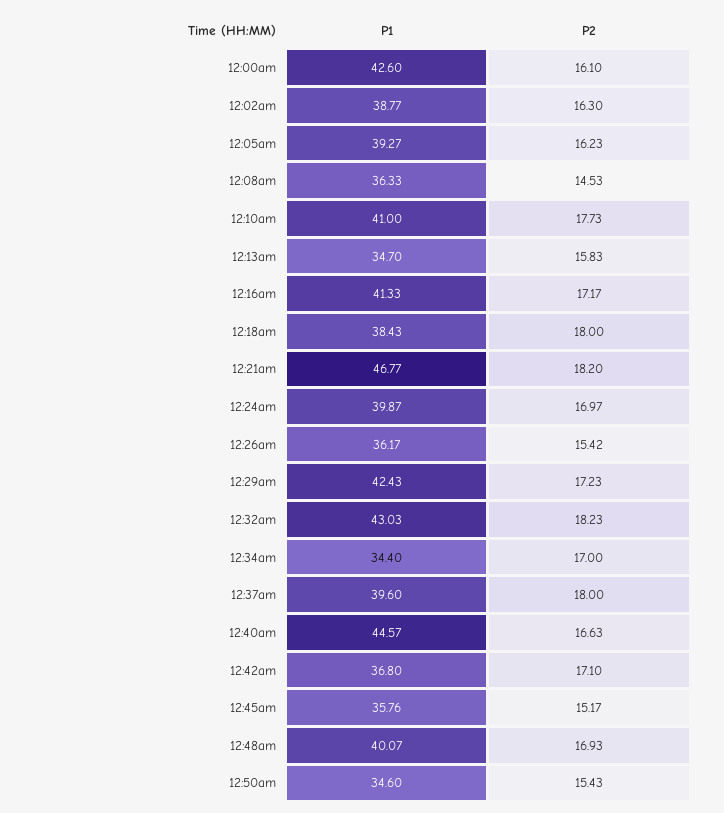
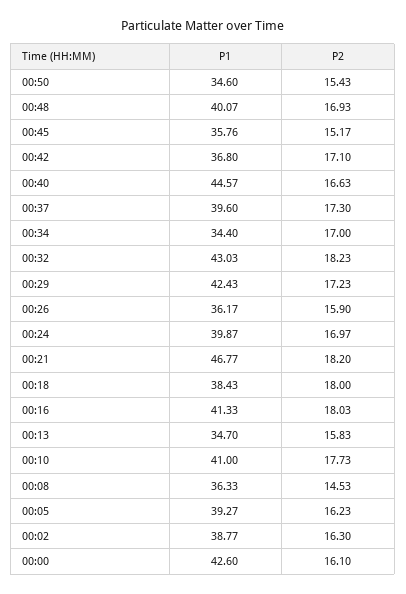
P2, 12:16am: 17.17 -> 18.03
P2, 12:26am: 15.42 -> 15.9
P2, 12:37am: 18 -> 17.3

